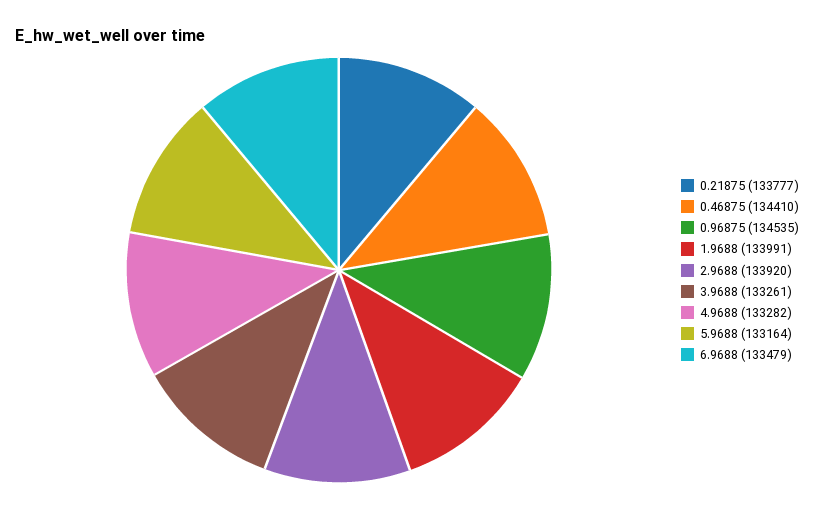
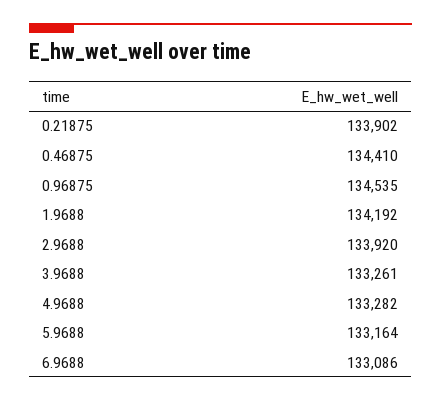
0.21875: 133777 -> 133902
1.9688: 133991 -> 134192
6.9688: 133479 -> 133086

